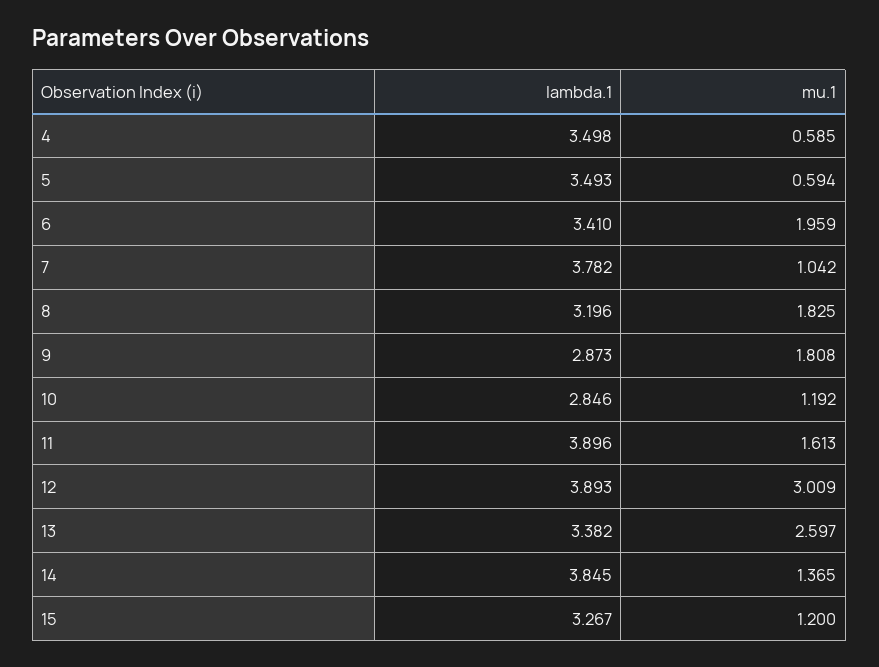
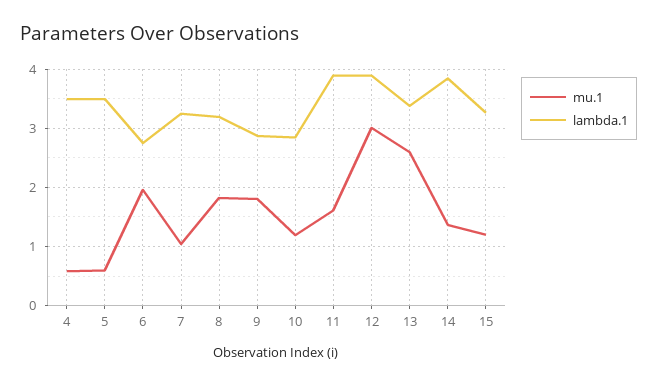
lambda.1, 6: 3.41 -> 2.8
lambda.1, 7: 3.782 -> 3.2

